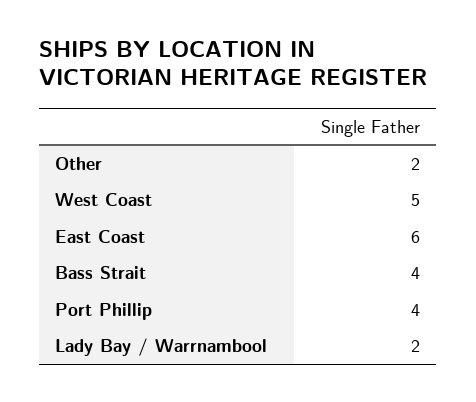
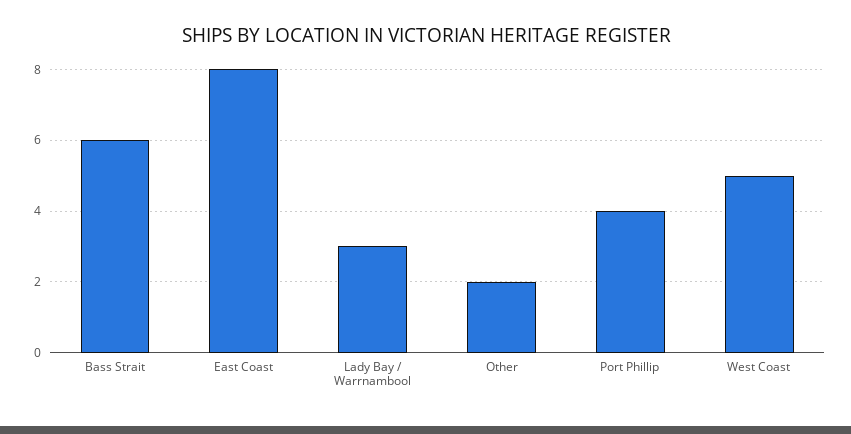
East Coast: 6 -> 8
Bass Strait: 4 -> 6
Lady Bay / Warrnambool: 2 -> 3

